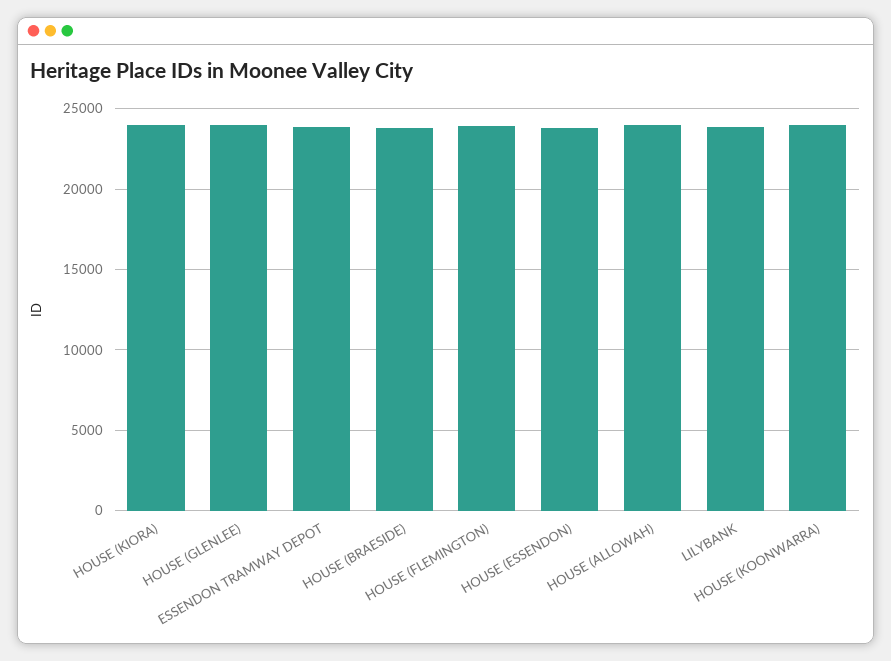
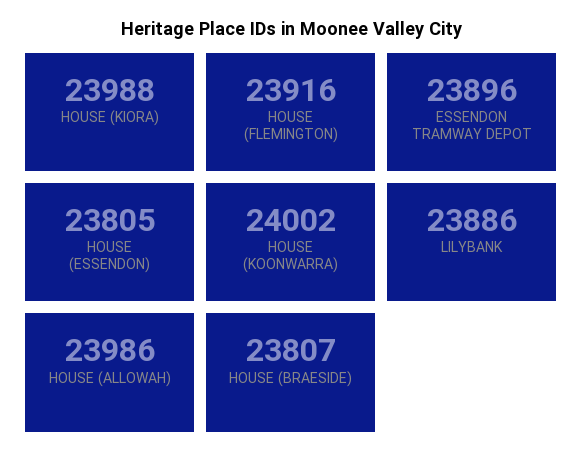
HOUSE (GLENLEE): 24000 -> none

